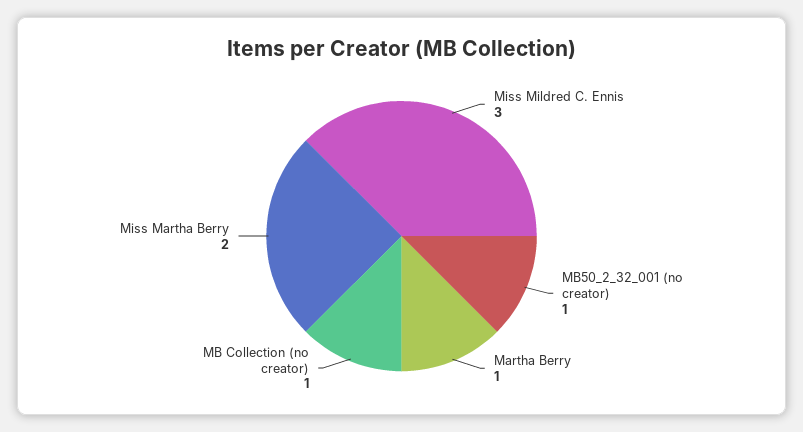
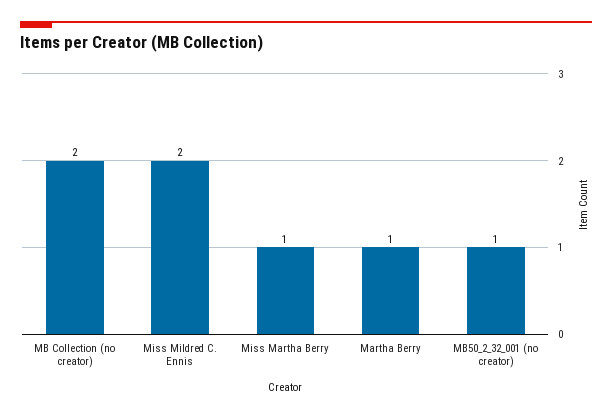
Miss Mildred C. Ennis: 3 -> 2
MB Collection (no creator): 1 -> 2
Miss Martha Berry: 2 -> 1

